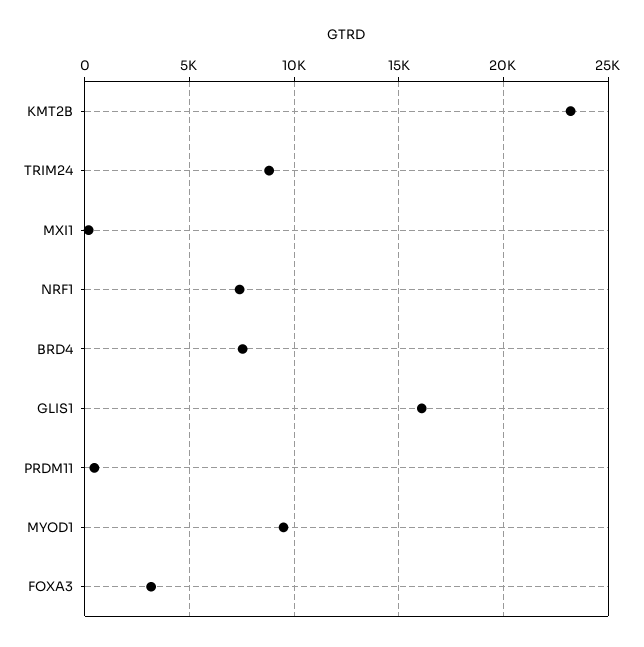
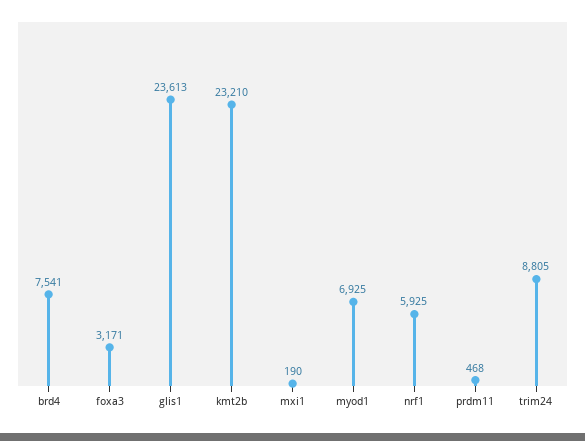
NRF1: 7500 -> 5925
GLIS1: 16000 -> 23613
MYOD1: 9500 -> 6925

